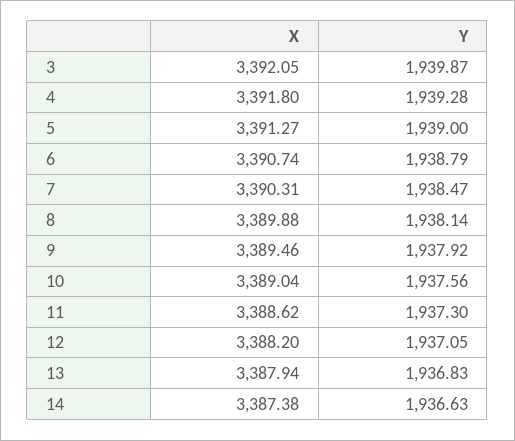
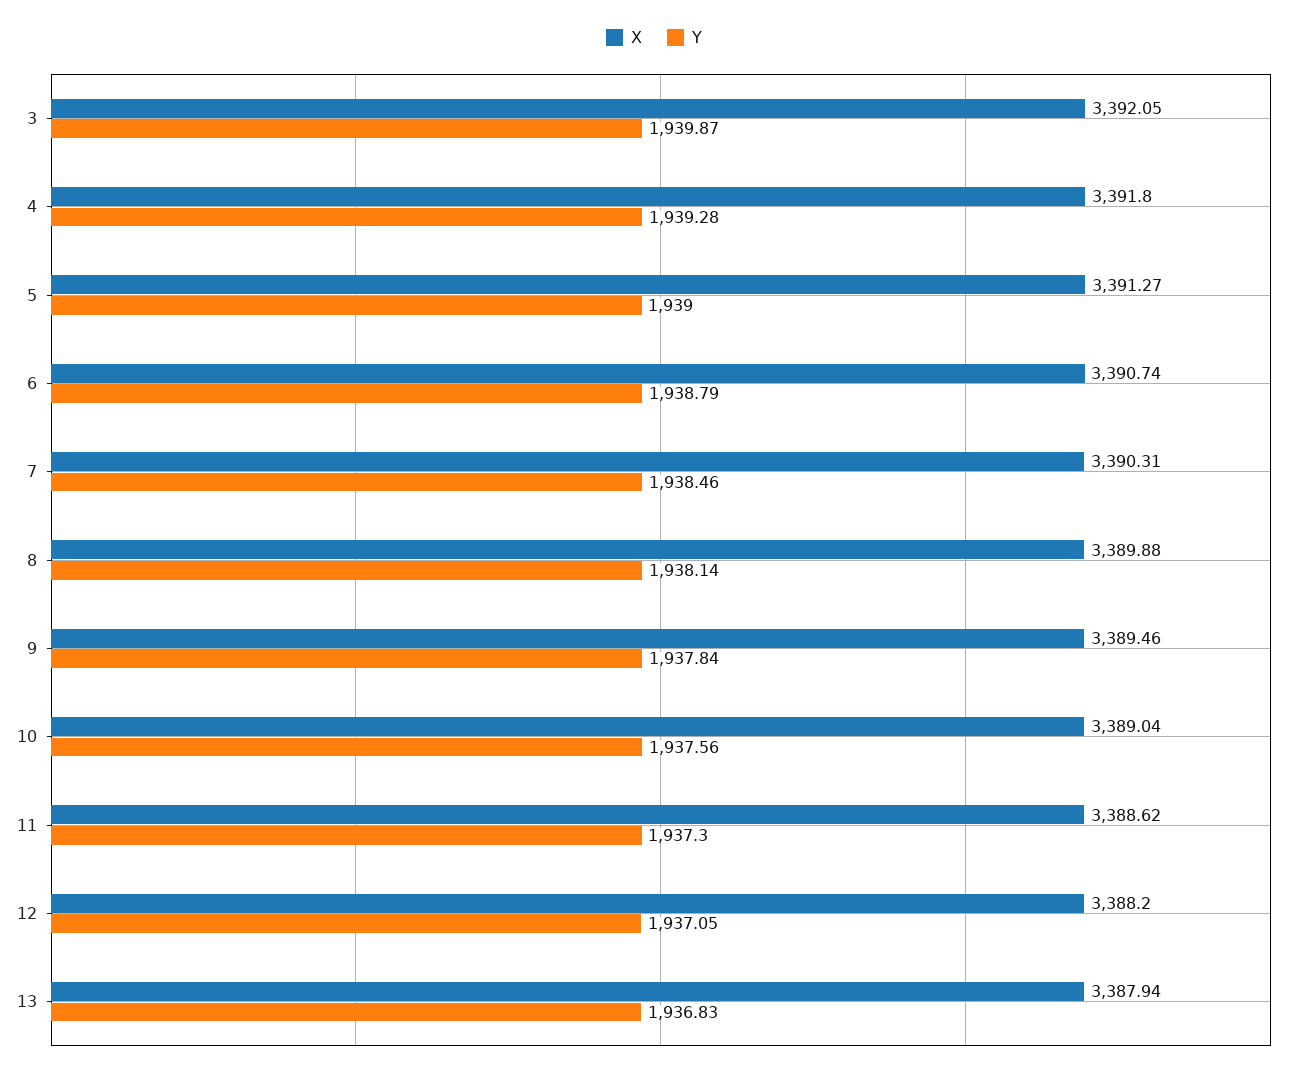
Y, 7: 1938.47 -> 1938.46
Y, 9: 1937.92 -> 1937.84
X, 14: 3387.38 -> none
Y, 14: 1936.63 -> none

